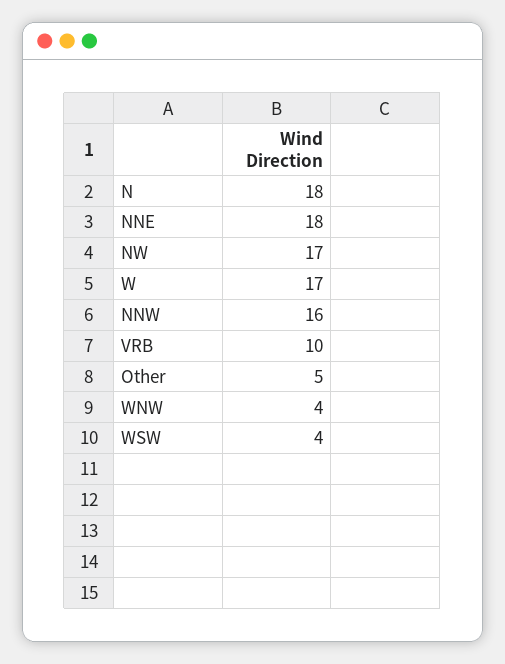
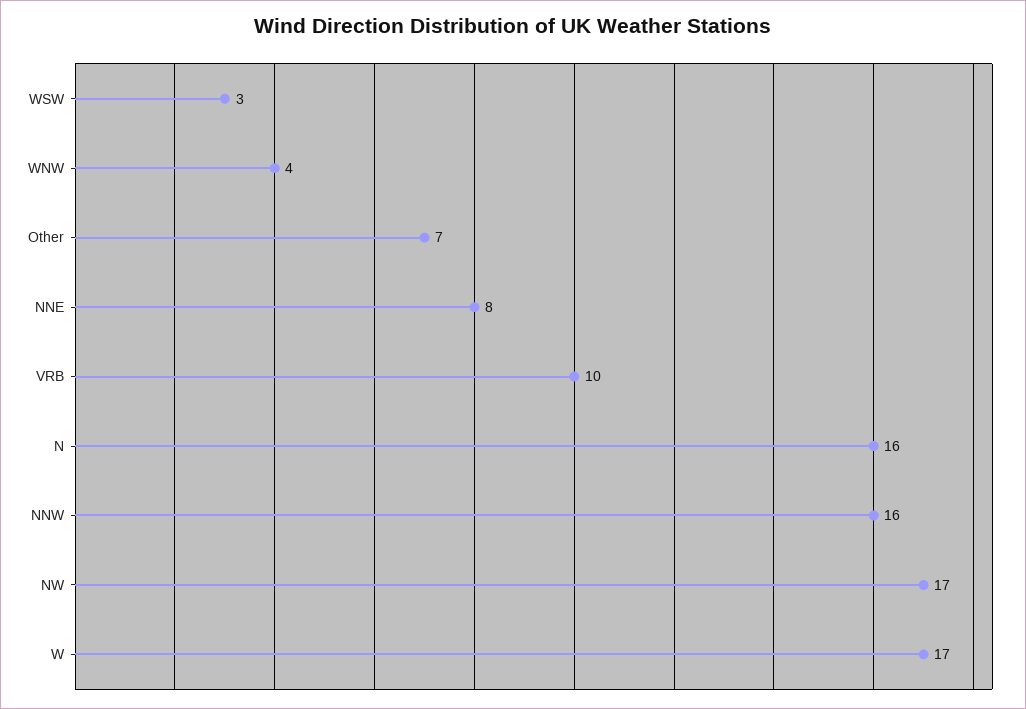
N: 18 -> 16
NNE: 18 -> 8
Other: 5 -> 7
WSW: 4 -> 3

